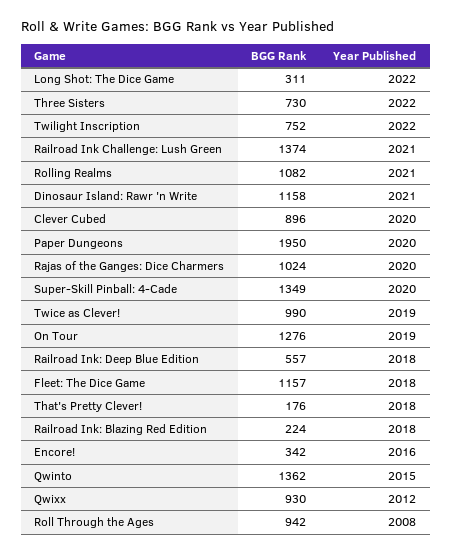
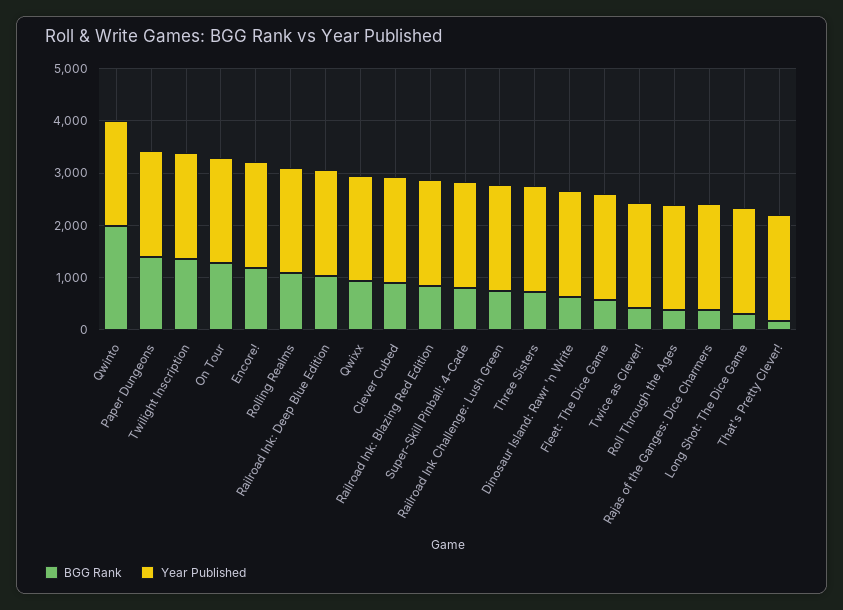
BGG Rank, Twilight Inscription: 752 -> 1400
BGG Rank, Railroad Ink Challenge: Lush Green: 1374 -> 800
BGG Rank, Dinosaur Island: Rawr 'n Write: 1158 -> 600
BGG Rank, Paper Dungeons: 1950 -> 1400
BGG Rank, Rajas of the Ganges: Dice Charmers: 1024 -> 400
BGG Rank, Super-Skill Pinball: 4-Cade: 1349 -> 800
BGG Rank, Twice as Clever!: 990 -> 400
BGG Rank, Railroad Ink: Deep Blue Edition: 557 -> 1000
BGG Rank, Fleet: The Dice Game: 1157 -> 600
BGG Rank, Railroad Ink: Blazing Red Edition: 224 -> 800
BGG Rank, Encore!: 342 -> 1200
BGG Rank, Qwinto: 1362 -> 2000
BGG Rank, Roll Through the Ages: 942 -> 400

